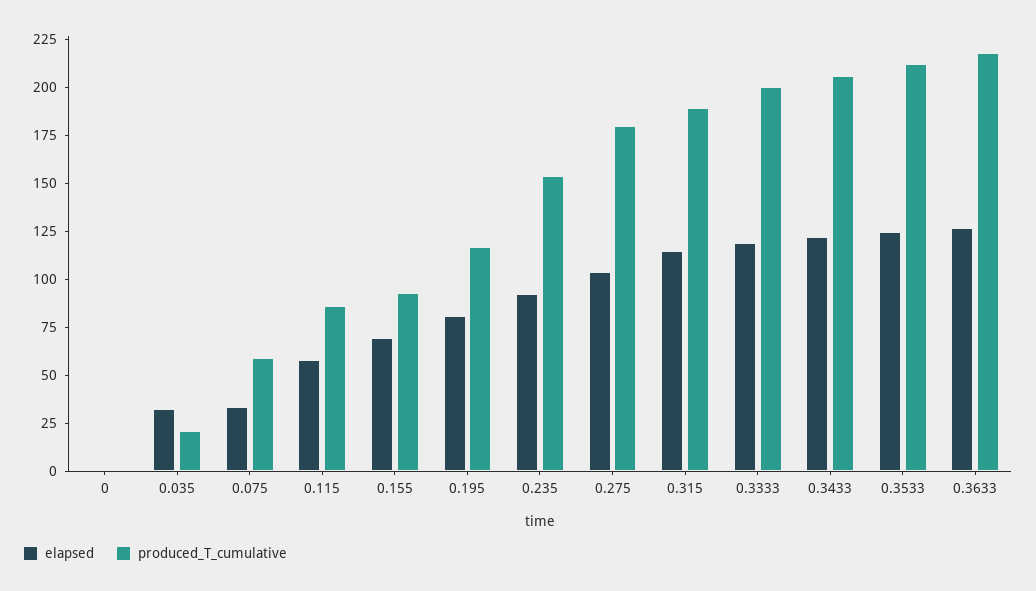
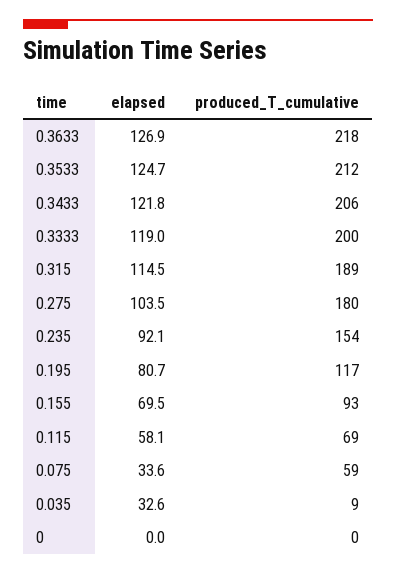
produced_T_cumulative, 0.035: 20 -> 9
produced_T_cumulative, 0.115: 85 -> 69

